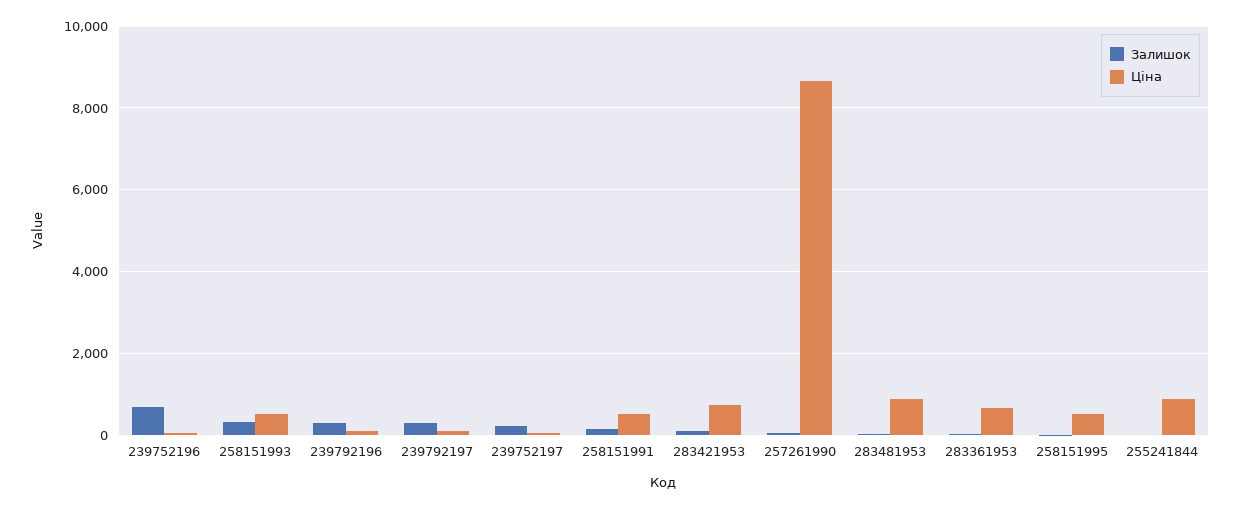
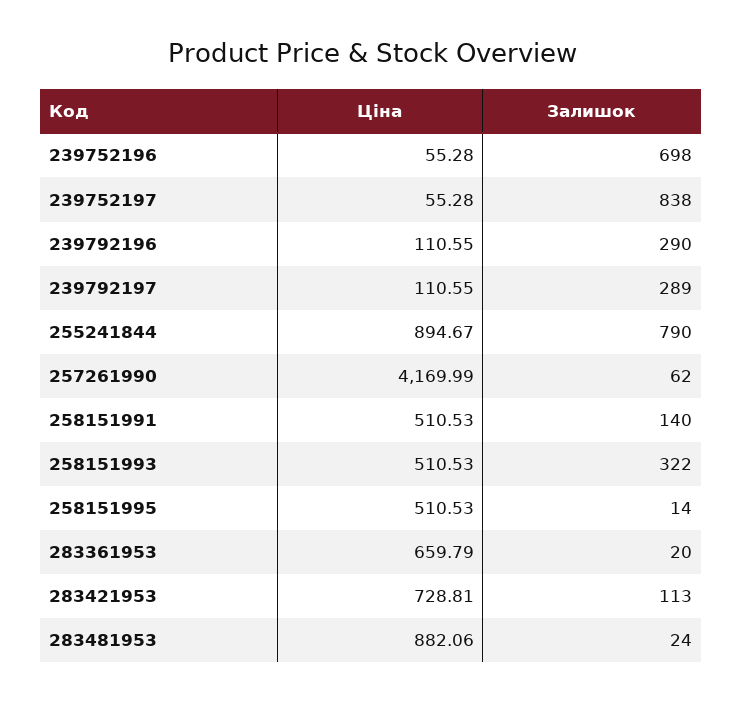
Залишок, 239752197: 200 -> 838
Ціна, 257261990: 8600 -> 4169.99
Залишок, 255241844: 0 -> 790

